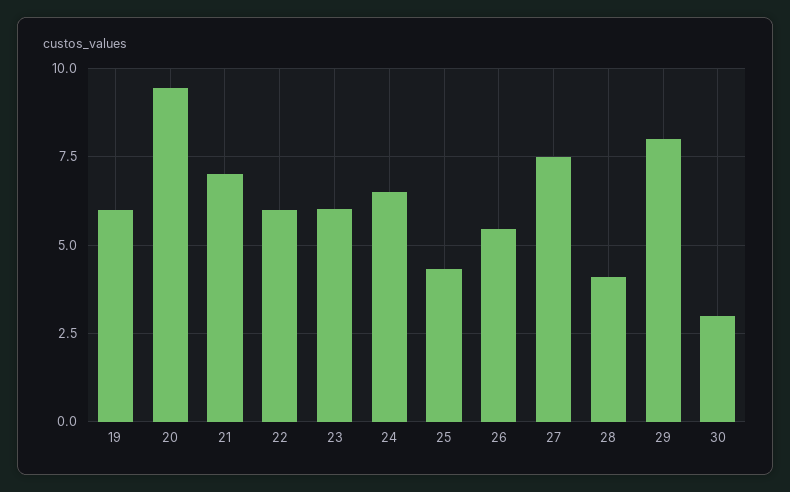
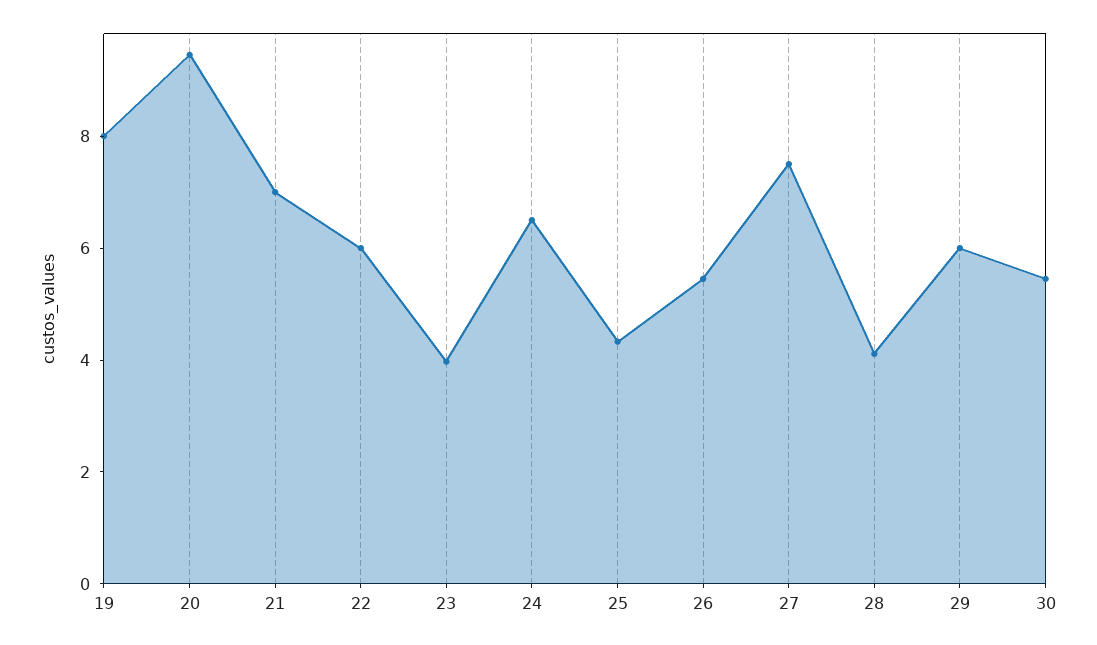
19: 6 -> 8
23: 6 -> 4
29: 8 -> 6
30: 3 -> 5.5

